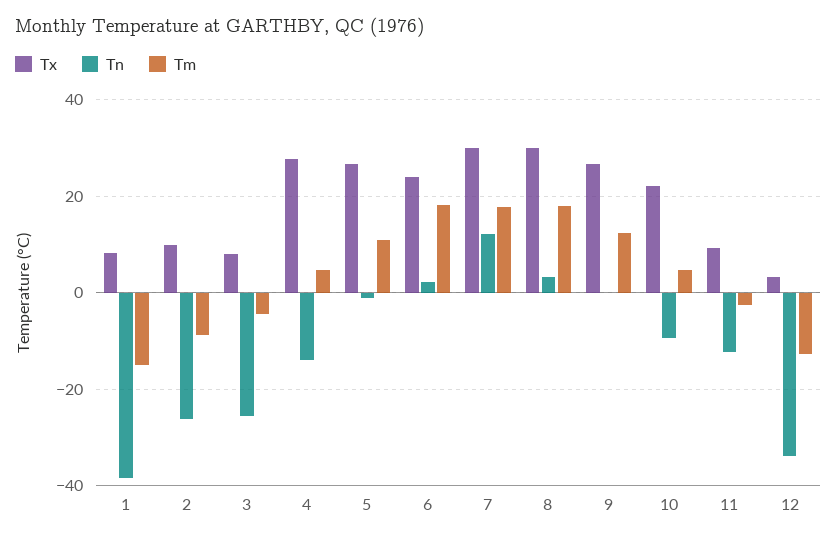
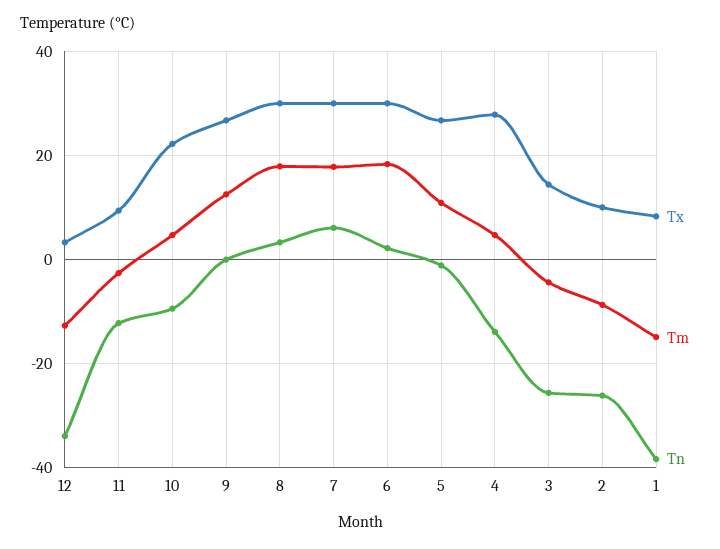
Tx, 3: 8 -> 14
Tx, 6: 24 -> 30
Tn, 7: 12 -> 6

